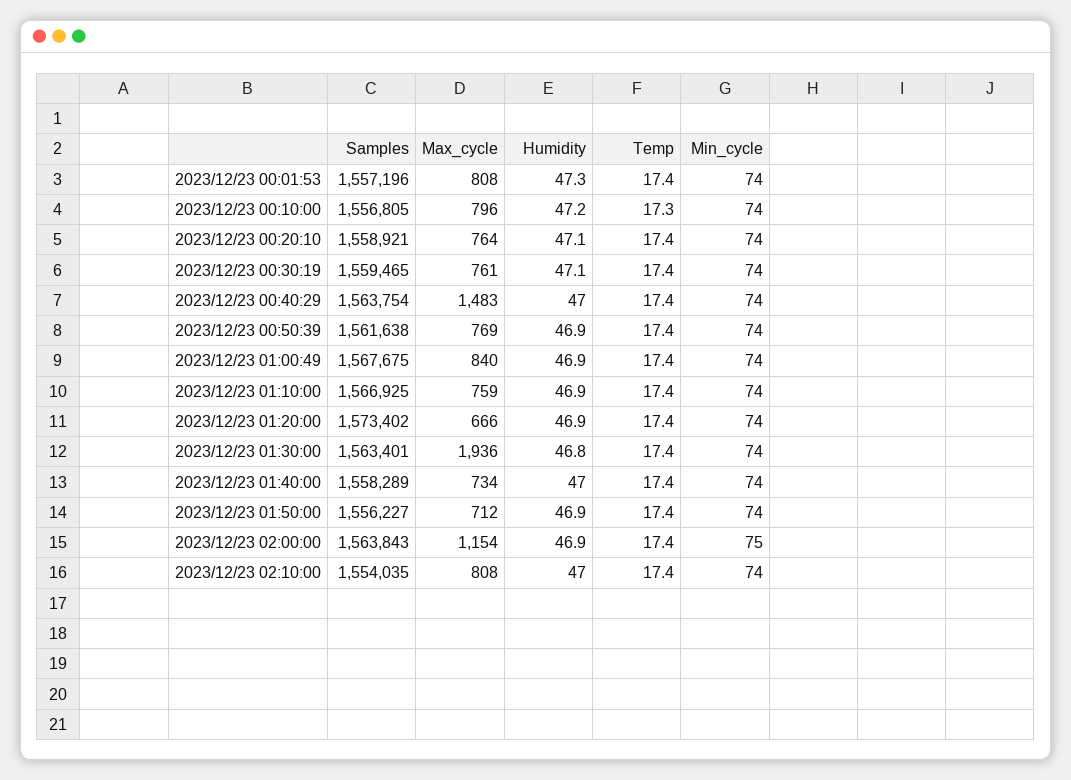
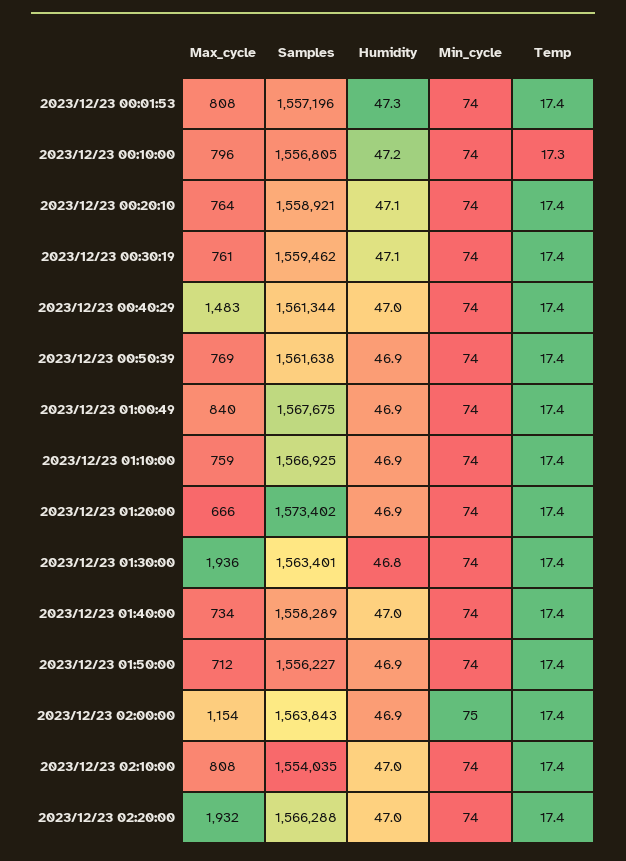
Samples, 2023/12/23 00:30:19: 1559465 -> 1559462
Samples, 2023/12/23 00:40:29: 1563754 -> 1561344
Max_cycle, 2023/12/23 02:20:00: none -> 1932
Samples, 2023/12/23 02:20:00: none -> 1566288
Humidity, 2023/12/23 02:20:00: none -> 47
Min_cycle, 2023/12/23 02:20:00: none -> 74
Temp, 2023/12/23 02:20:00: none -> 17.4

